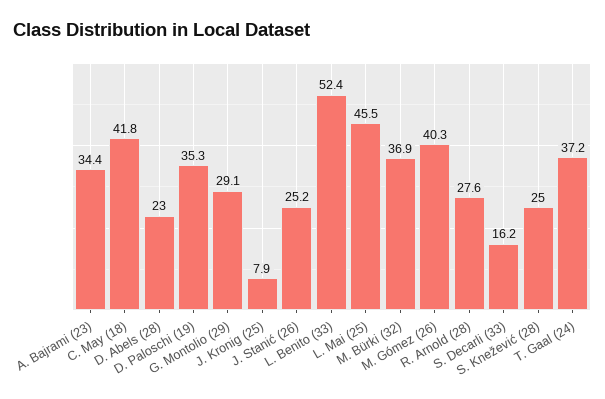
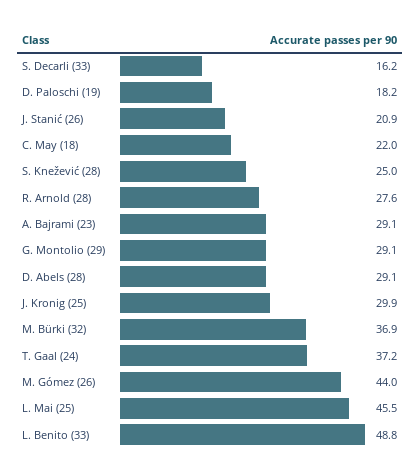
A. Bajrami (23): 34.4 -> 29.1
C. May (18): 41.8 -> 22
D. Abels (28): 23 -> 29.1
D. Paloschi (19): 35.3 -> 18.2
J. Kronig (25): 7.9 -> 29.9
J. Stanić (26): 25.2 -> 20.9
L. Benito (33): 52.4 -> 48.8
M. Gómez (26): 40.3 -> 44

